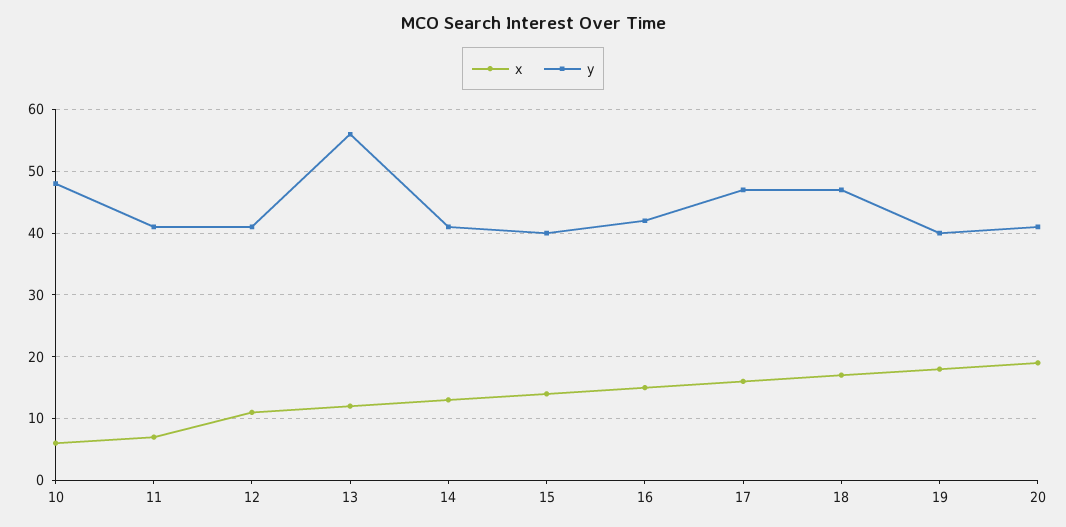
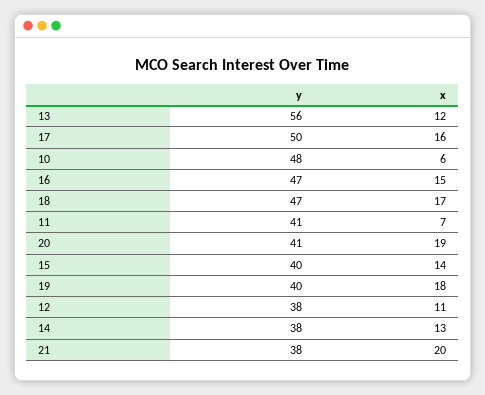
y, 12: 41 -> 38
y, 14: 41 -> 38
y, 16: 42 -> 47
y, 17: 47 -> 50
y, 21: none -> 38
x, 21: none -> 20

